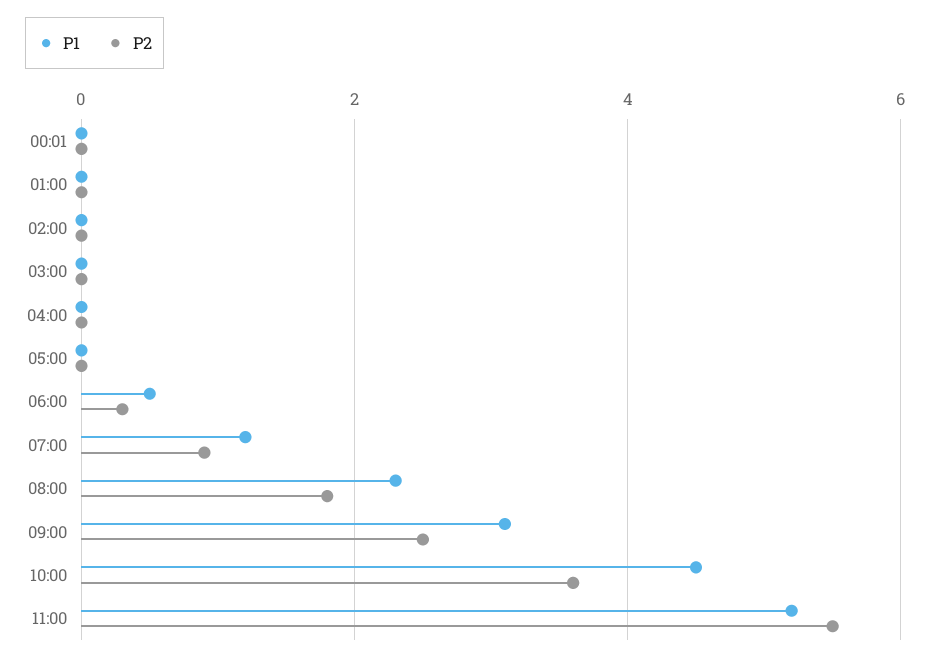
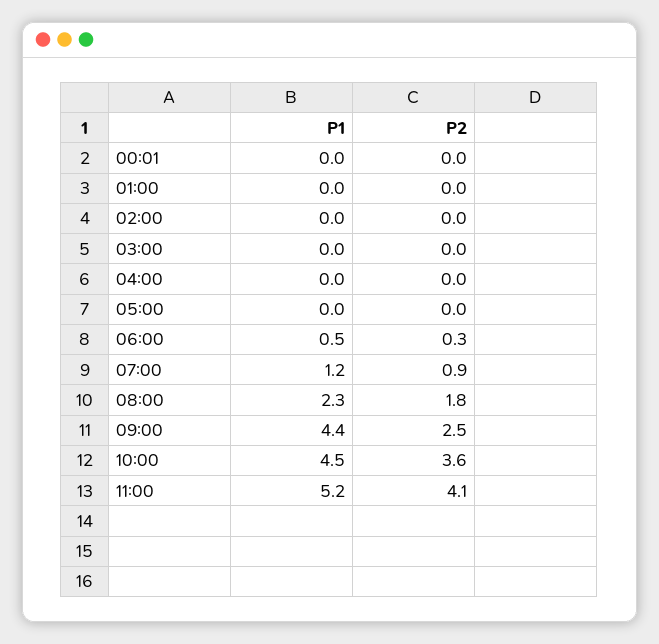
P1, 09:00: 3 -> 4.4
P2, 11:00: 5.5 -> 4.1

